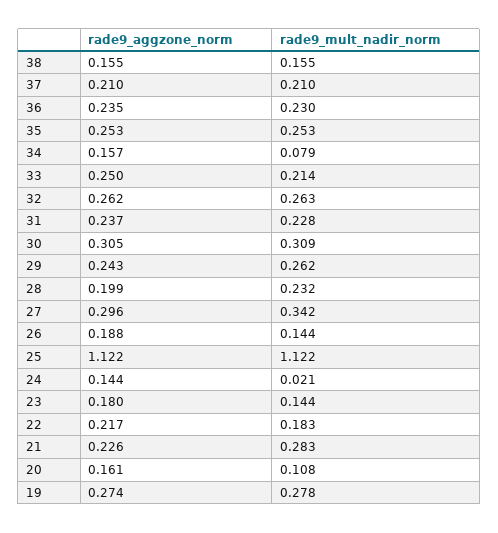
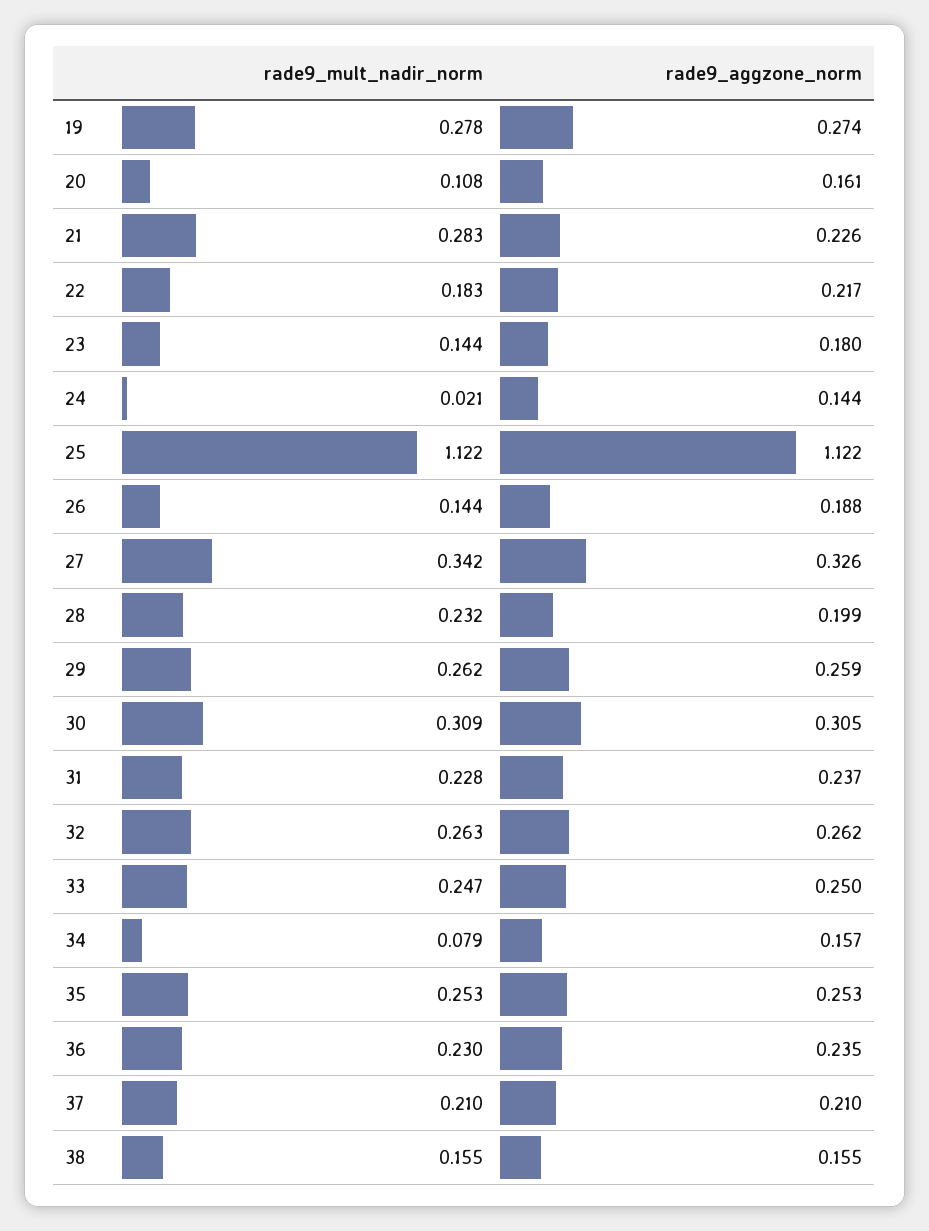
rade9_mult_nadir_norm, 33: 0.214 -> 0.247
rade9_aggzone_norm, 29: 0.243 -> 0.259
rade9_aggzone_norm, 27: 0.296 -> 0.326

